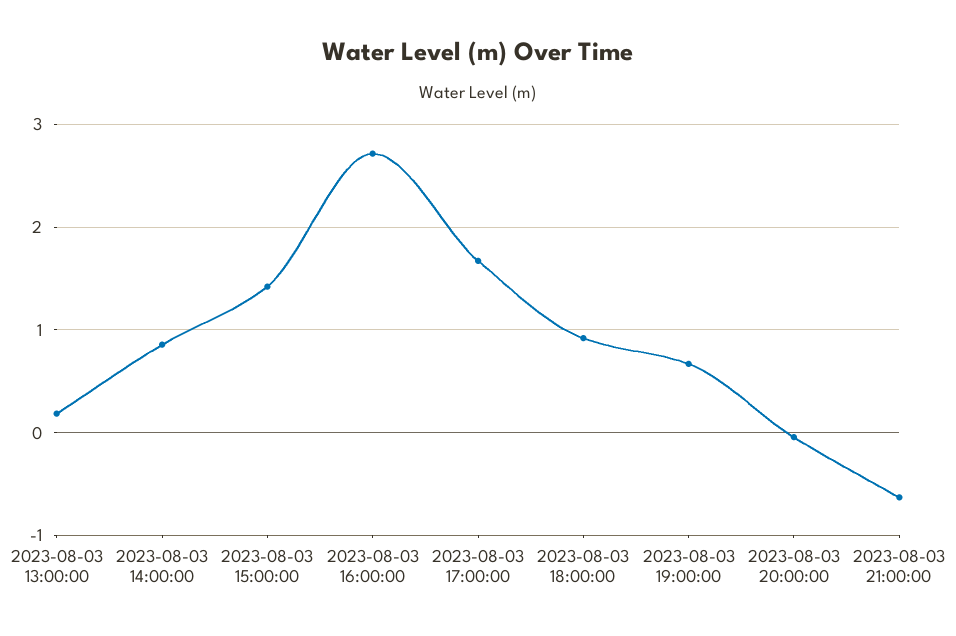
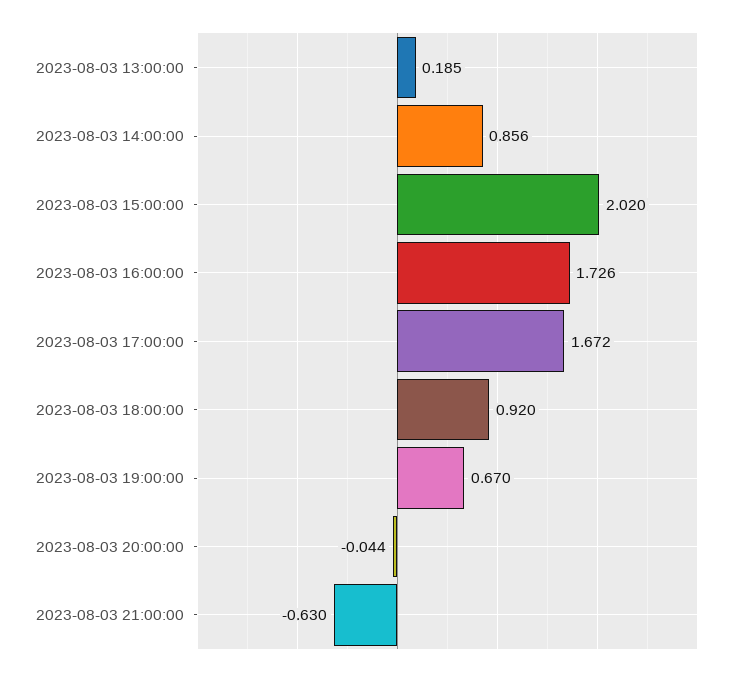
2023-08-03 15:00:00: 1.4 -> 2.02
2023-08-03 16:00:00: 2.7 -> 1.726

